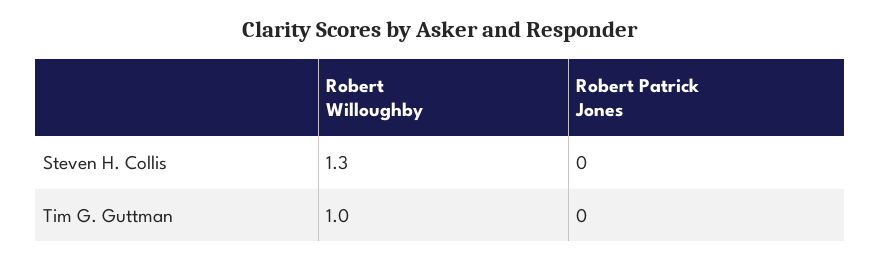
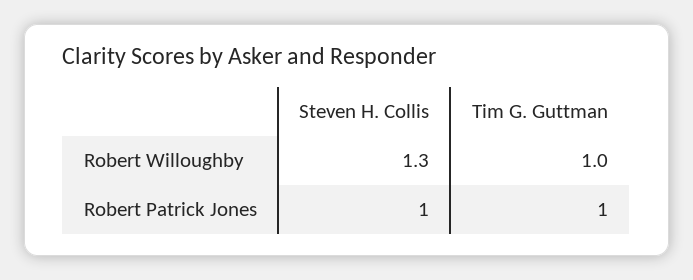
Robert Patrick Jones, Steven H. Collis: 0 -> 1
Robert Patrick Jones, Tim G. Guttman: 0 -> 1

